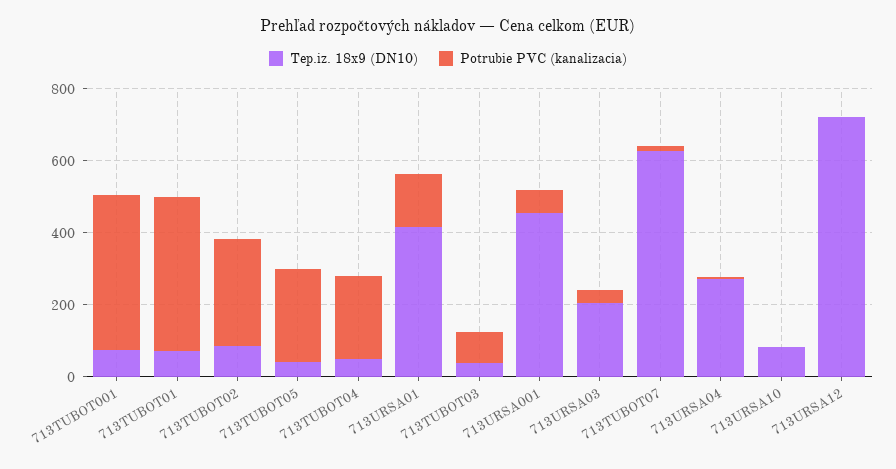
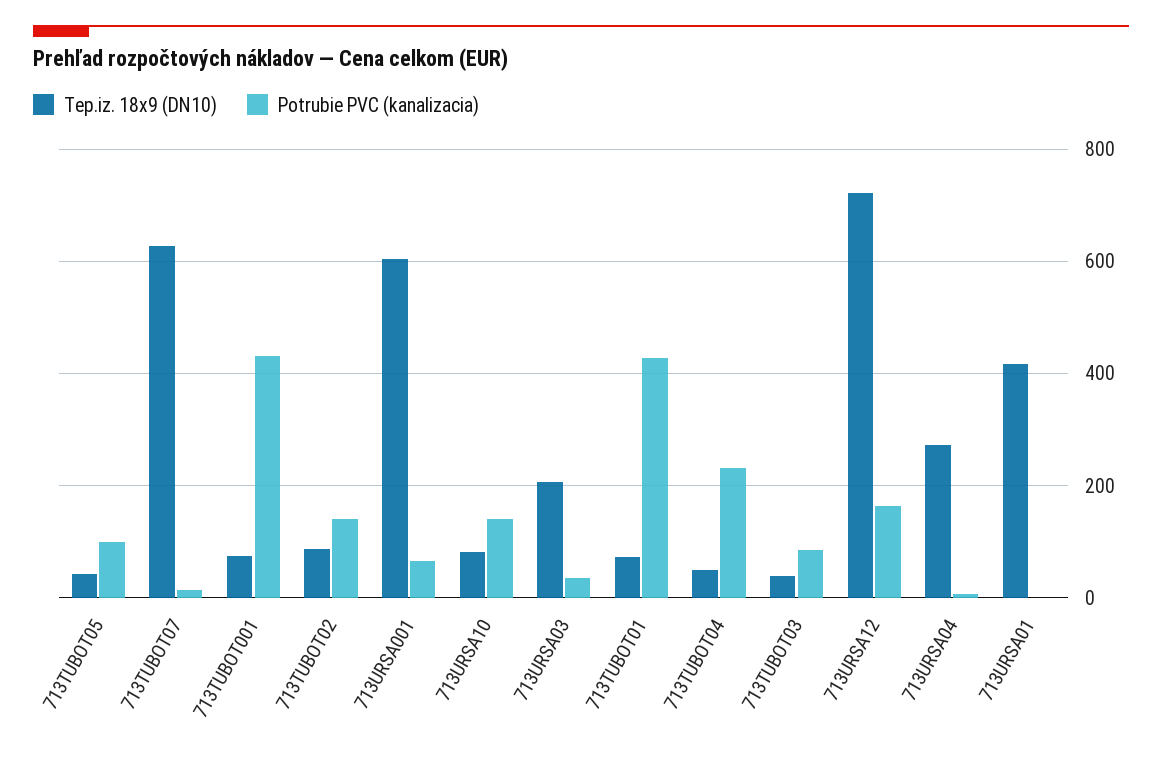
Potrubie PVC (kanalizacia), 713TUBOT02: 300 -> 140
Potrubie PVC (kanalizacia), 713TUBOT05: 250 -> 100
Potrubie PVC (kanalizacia), 713URSA01: 150 -> 0
Tep.iz. 18x9 (DN10), 713URSA001: 450 -> 600
Potrubie PVC (kanalizacia), 713URSA10: 0 -> 140
Potrubie PVC (kanalizacia), 713URSA12: 0 -> 160

